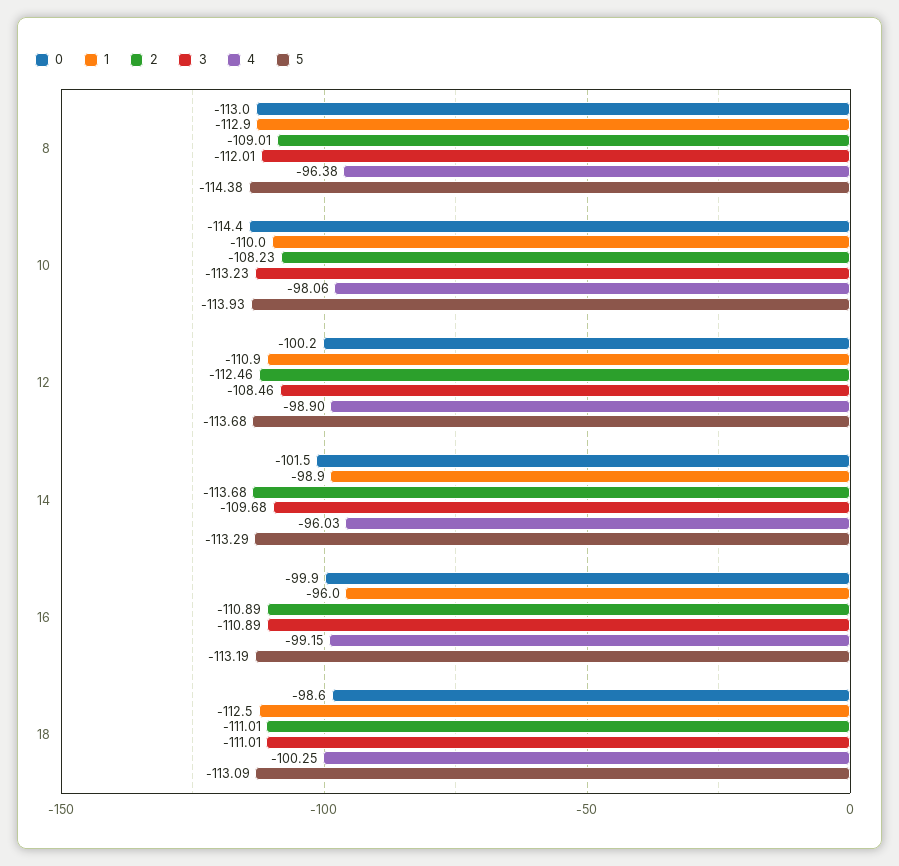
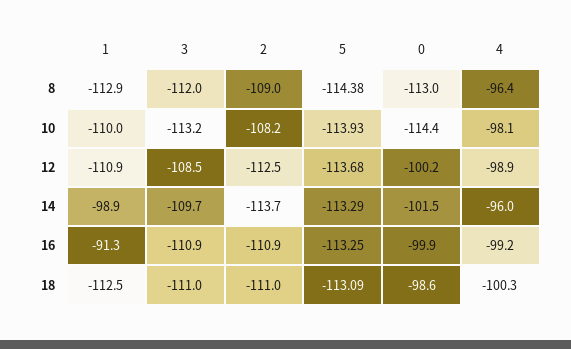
1, 16: -96 -> -91.3
5, 16: -113.19 -> -113.25

